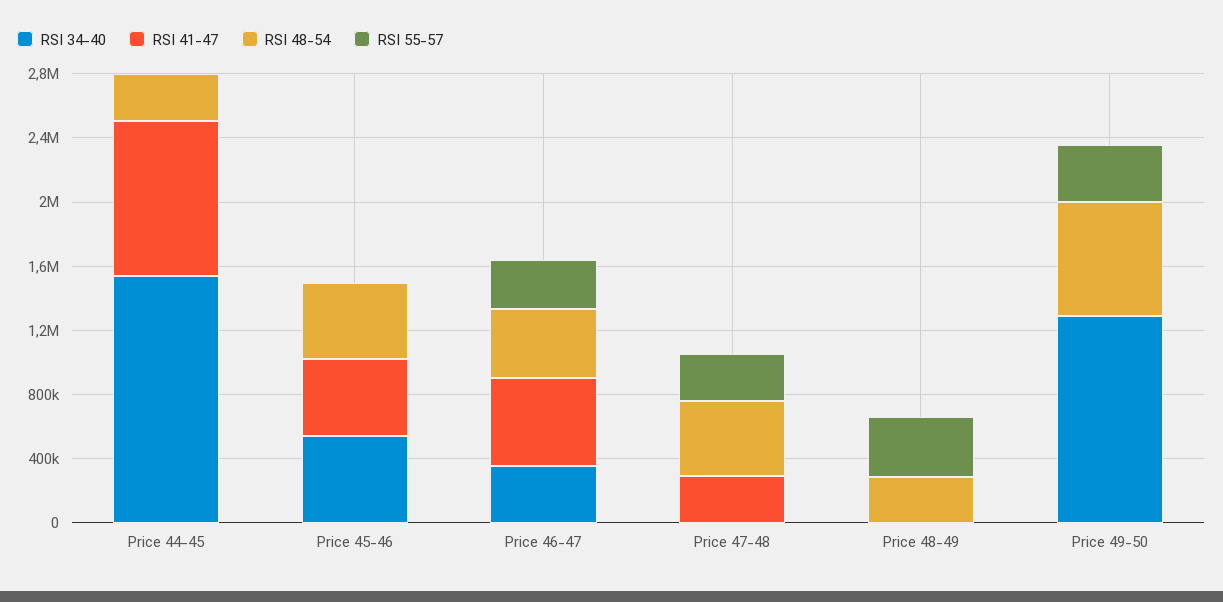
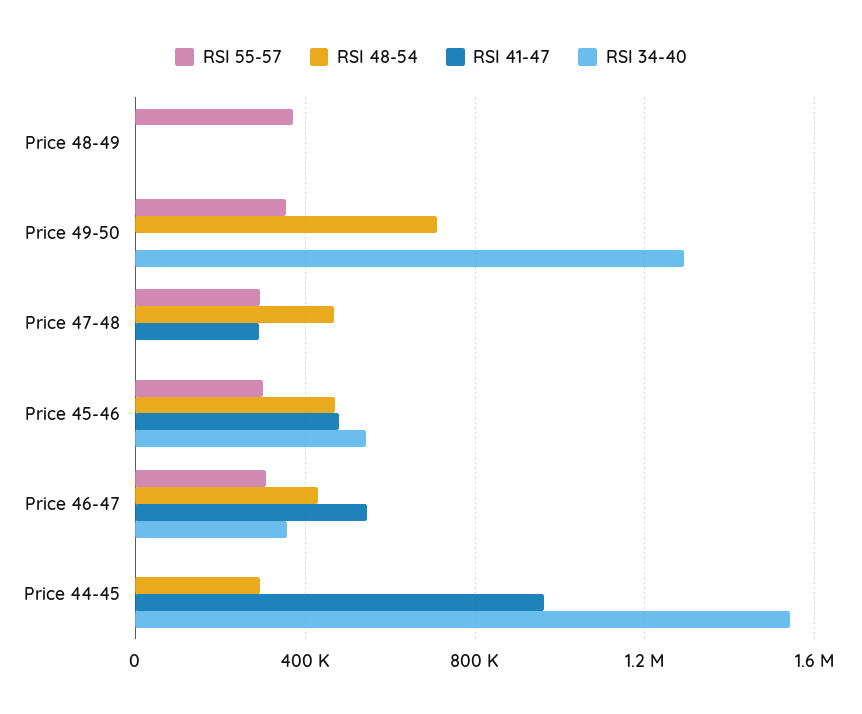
RSI 55-57, Price 45-46: 0 -> 300000
RSI 48-54, Price 48-49: 300000 -> 0

